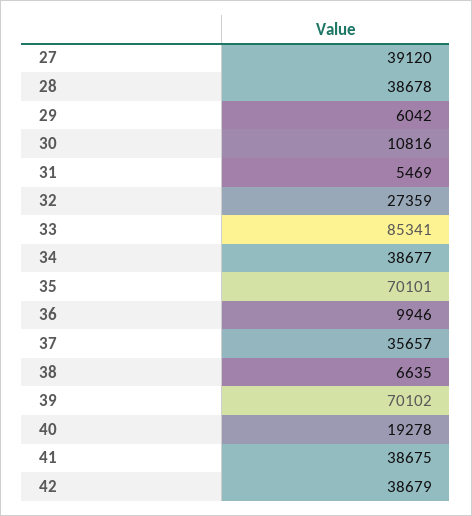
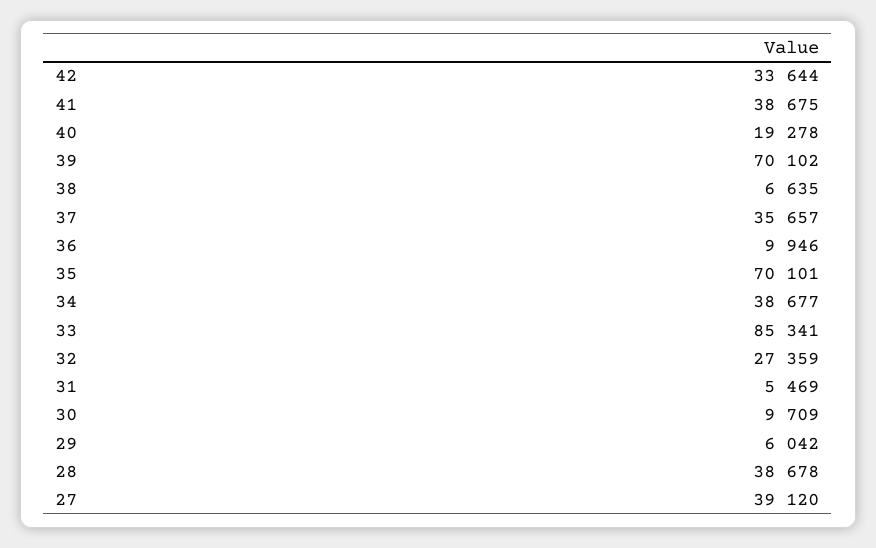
30: 10816 -> 9709
42: 38679 -> 33644

